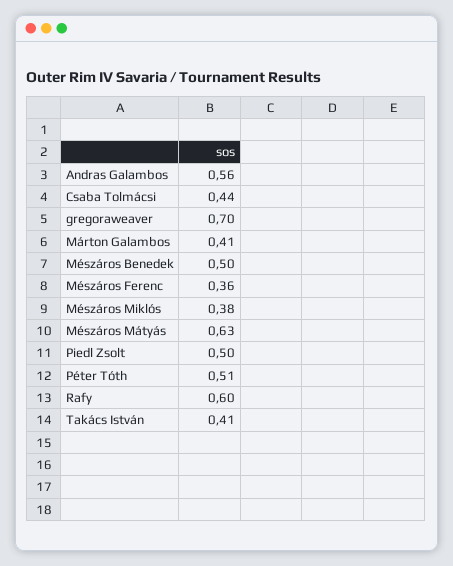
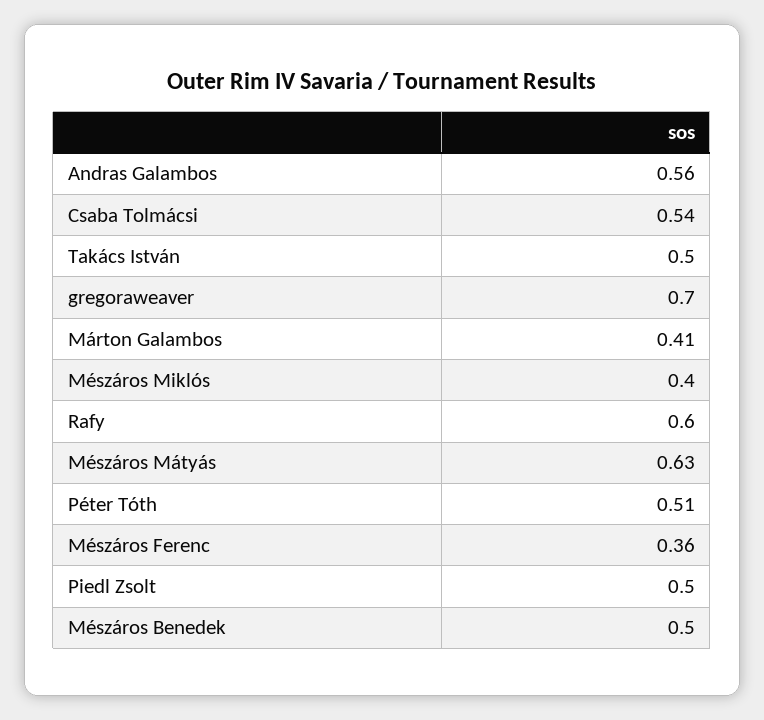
Csaba Tolmácsi: 0.44 -> 0.54
Mészáros Miklós: 0.38 -> 0.4
Takács István: 0.41 -> 0.5

